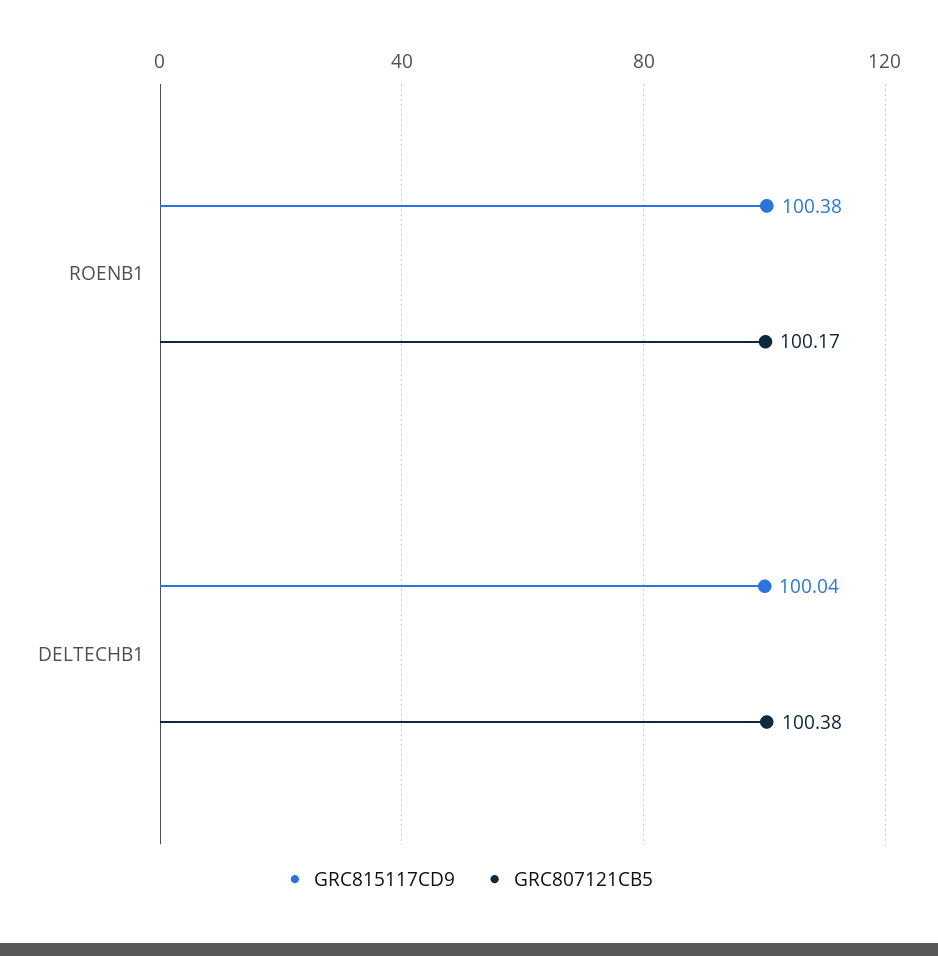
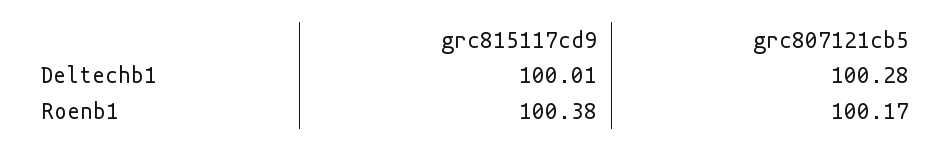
GRC815117CD9, DELTECHB1: 100.04 -> 100.01
GRC807121CB5, DELTECHB1: 100.38 -> 100.28

